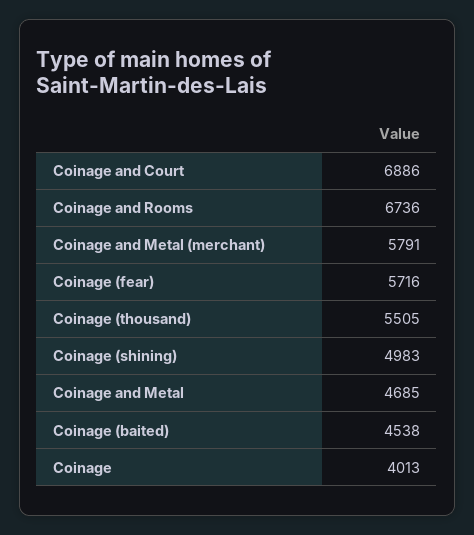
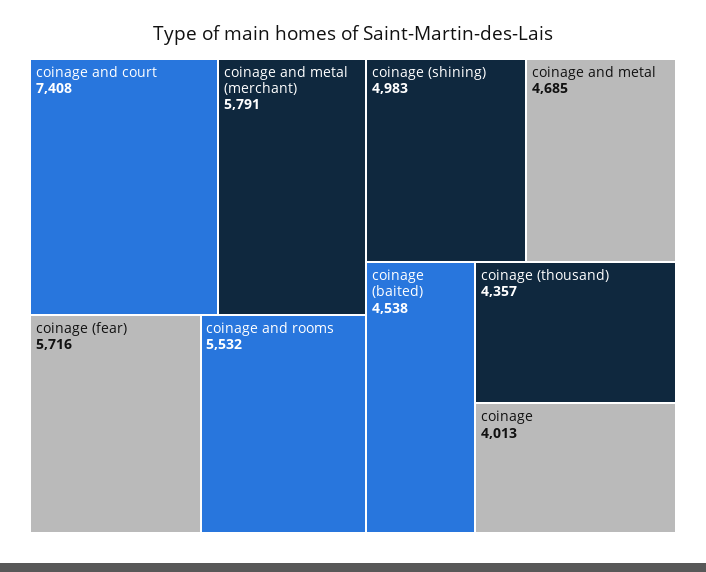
Coinage and Court: 6886 -> 7408
Coinage and Rooms: 6736 -> 5532
Coinage (thousand): 5505 -> 4357

